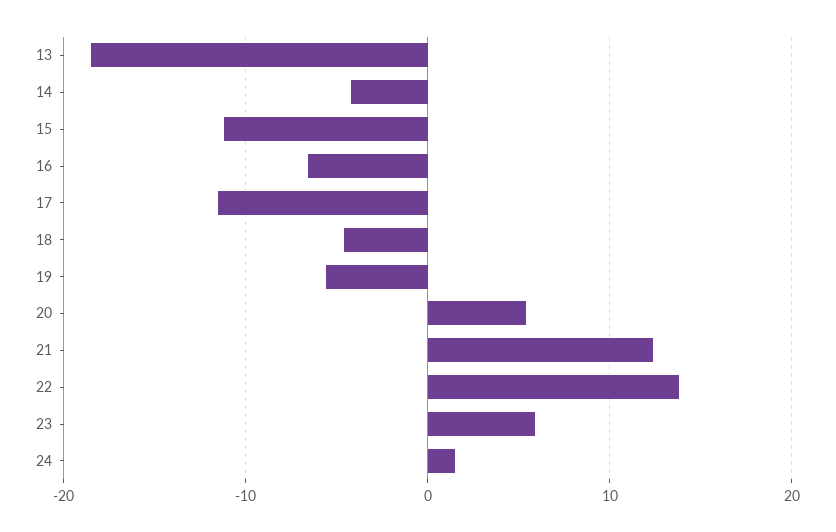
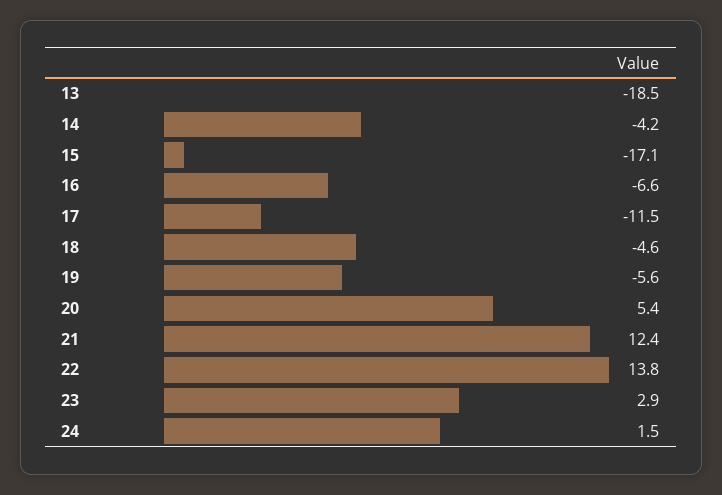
15: -11 -> -17.1
23: 6 -> 2.9

